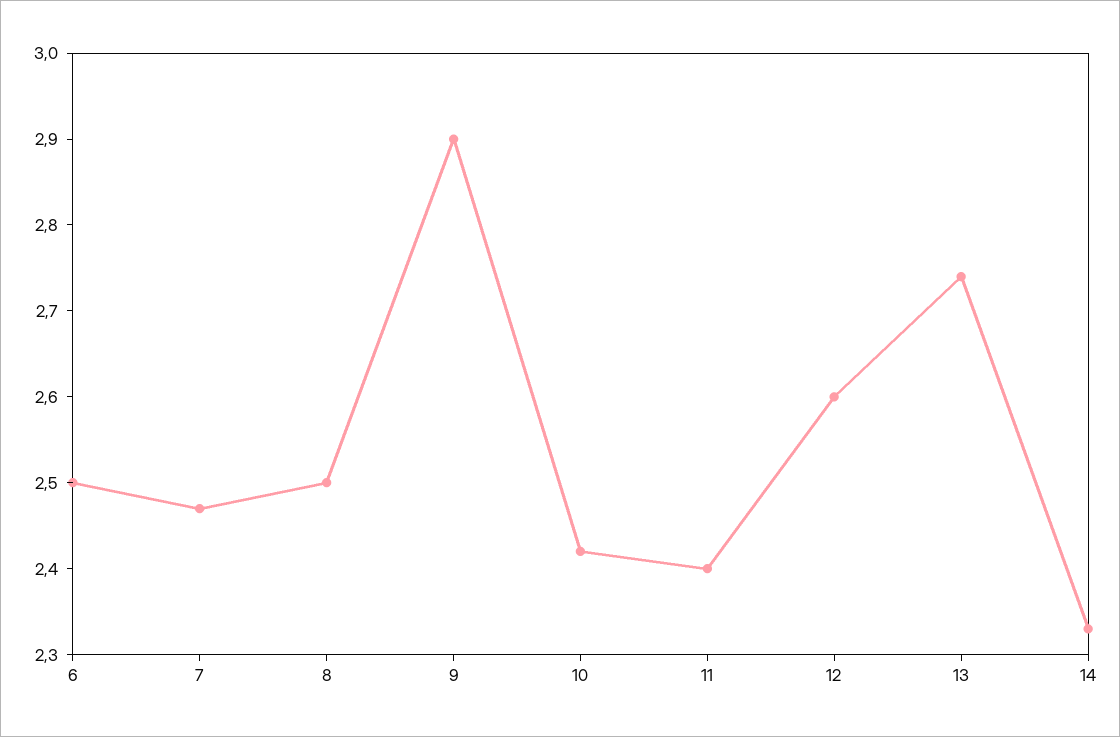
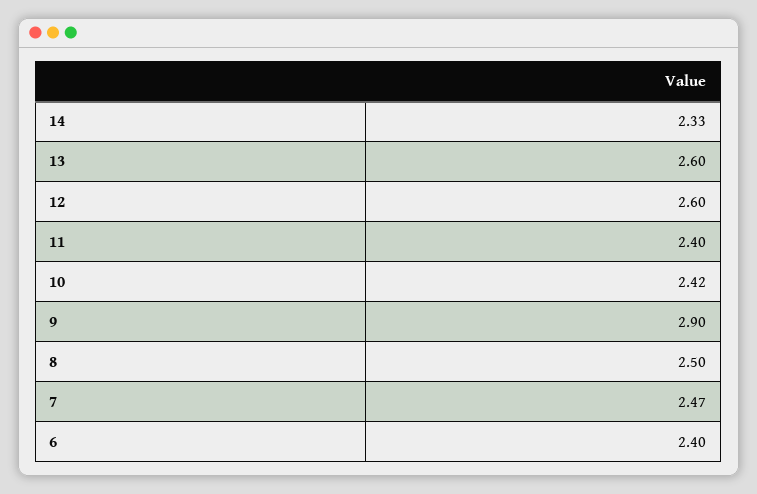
6: 2.5 -> 2.4
13: 2.74 -> 2.6

